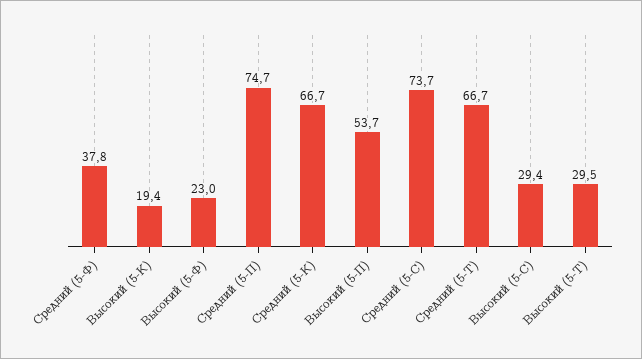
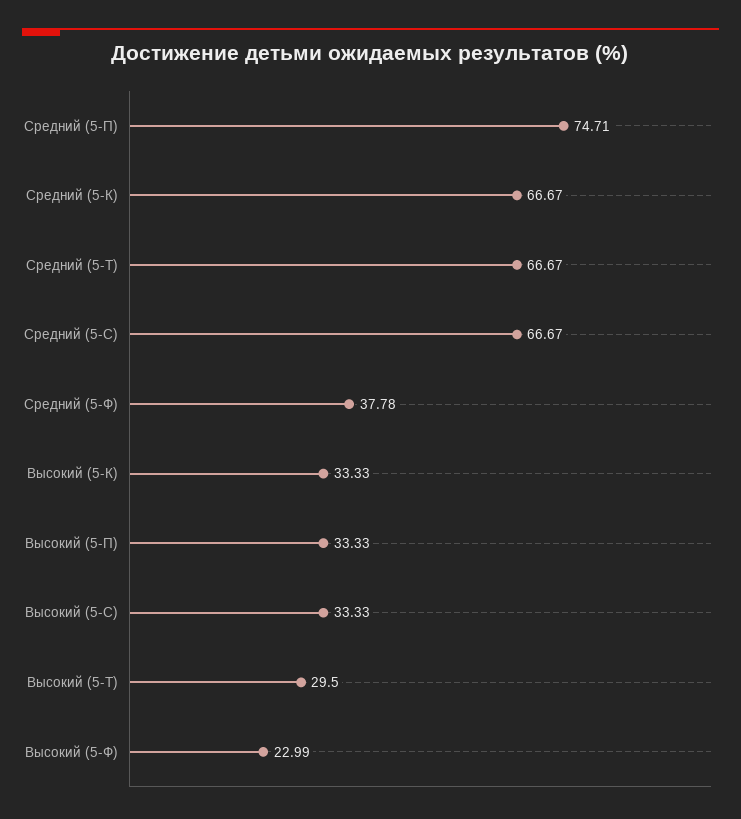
Высокий (5-К): 19.4 -> 33.33
Высокий (5-П): 53.7 -> 33.33
Средний (5-С): 73.7 -> 66.67
Высокий (5-С): 29.4 -> 33.33

